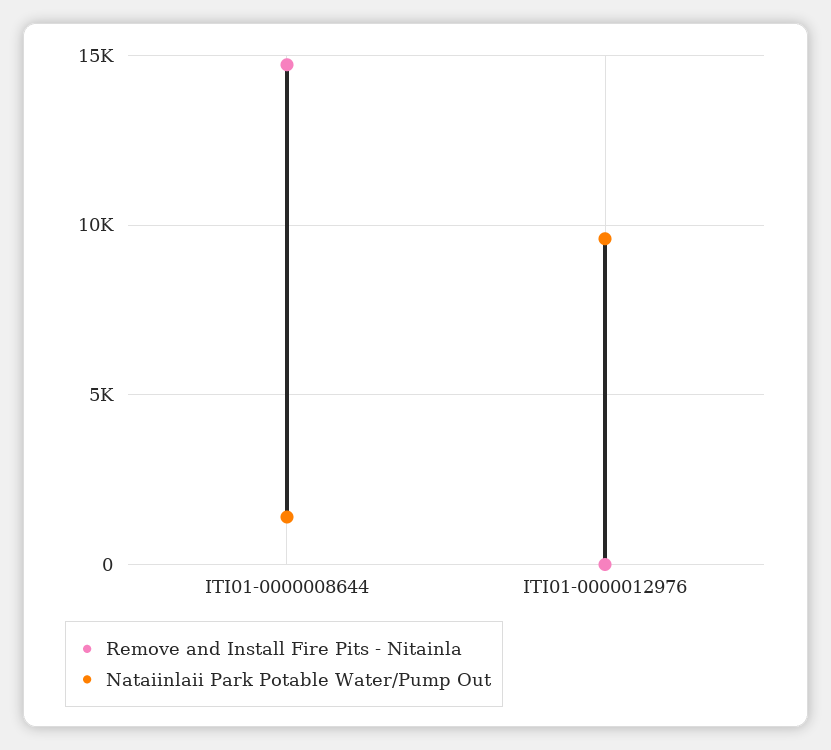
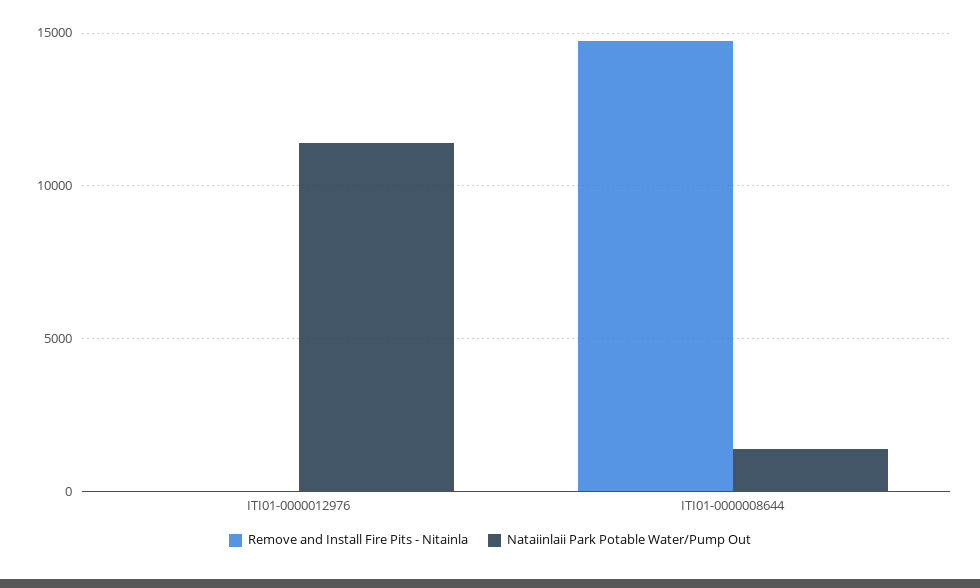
Nataiinlaii Park Potable Water/Pump Out, ITI01-0000012976: 9500 -> 11500

